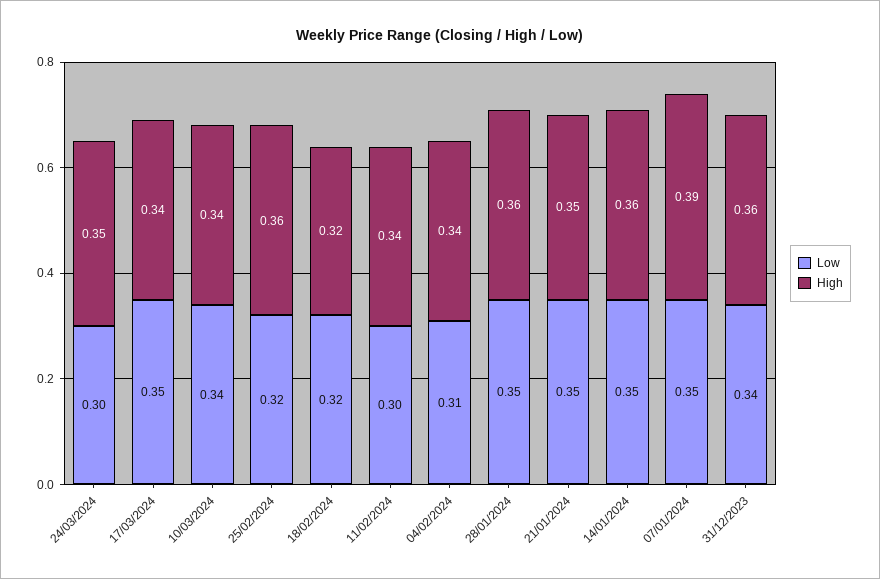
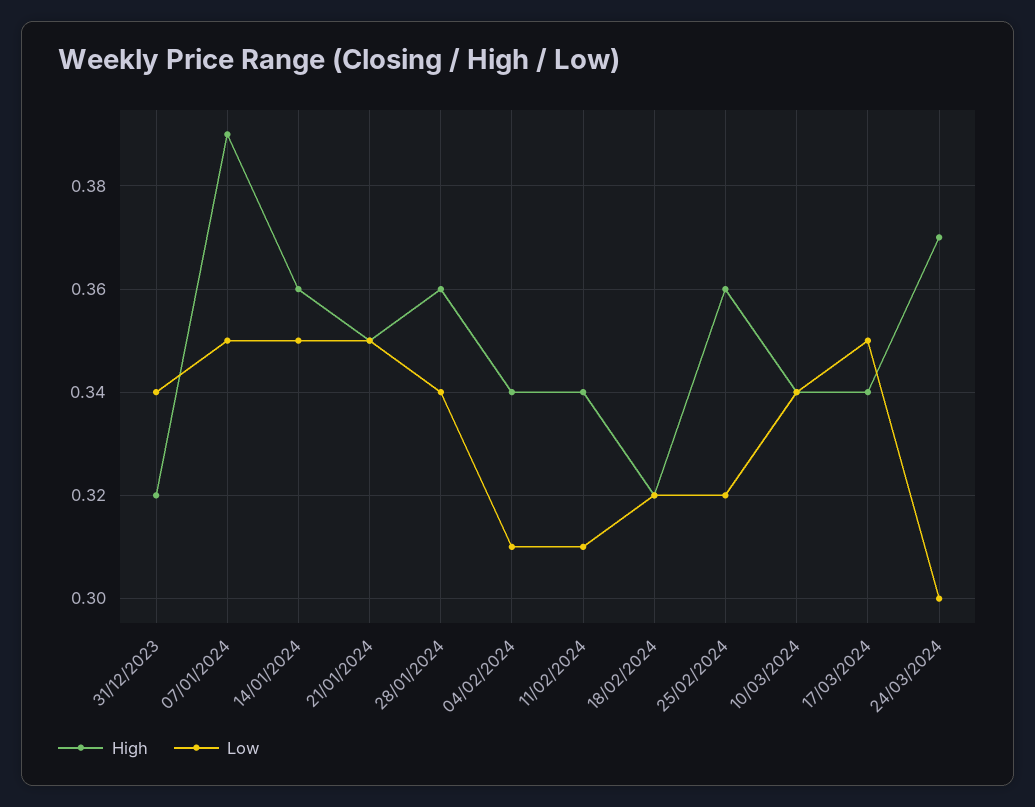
High, 24/03/2024: 0.35 -> 0.37
Low, 11/02/2024: 0.3 -> 0.31
Low, 28/01/2024: 0.35 -> 0.34
High, 31/12/2023: 0.36 -> 0.32

